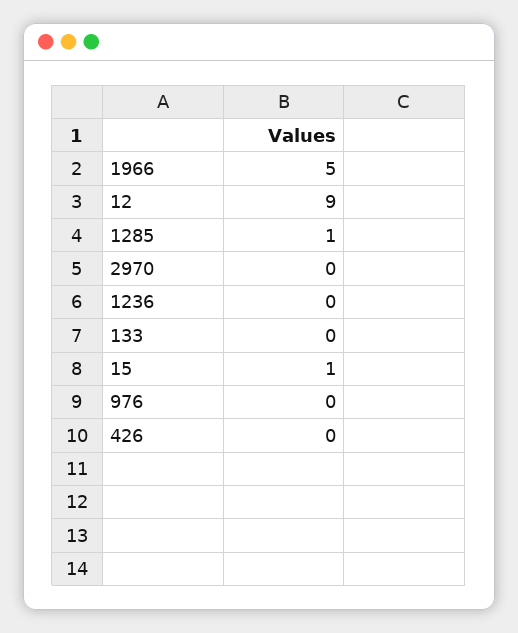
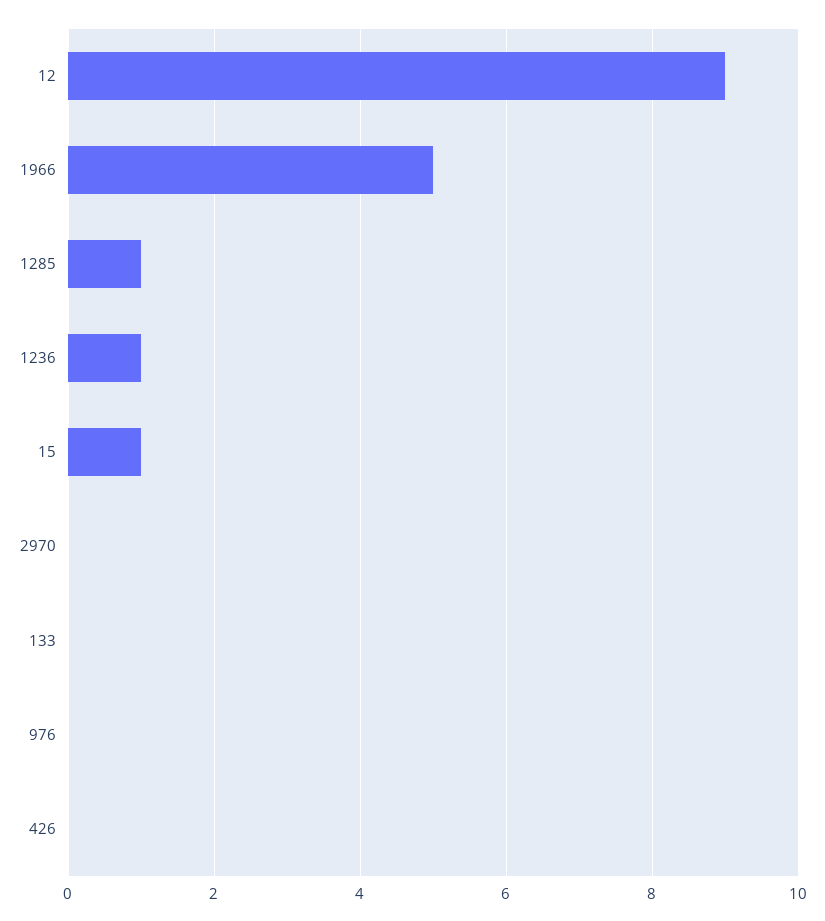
1236: 0 -> 1

